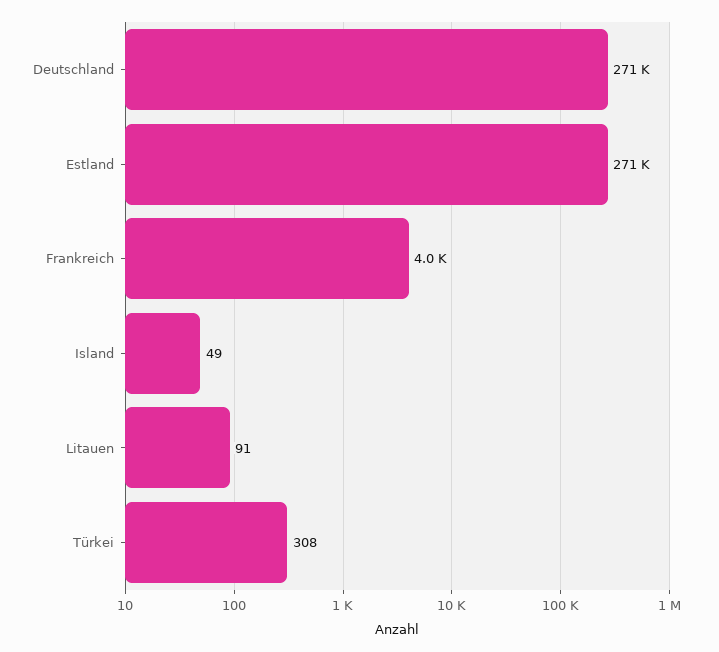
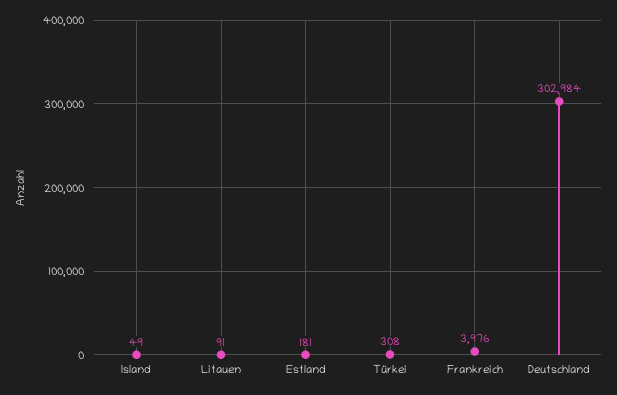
Deutschland: 271000 -> 302984
Estland: 271000 -> 181

